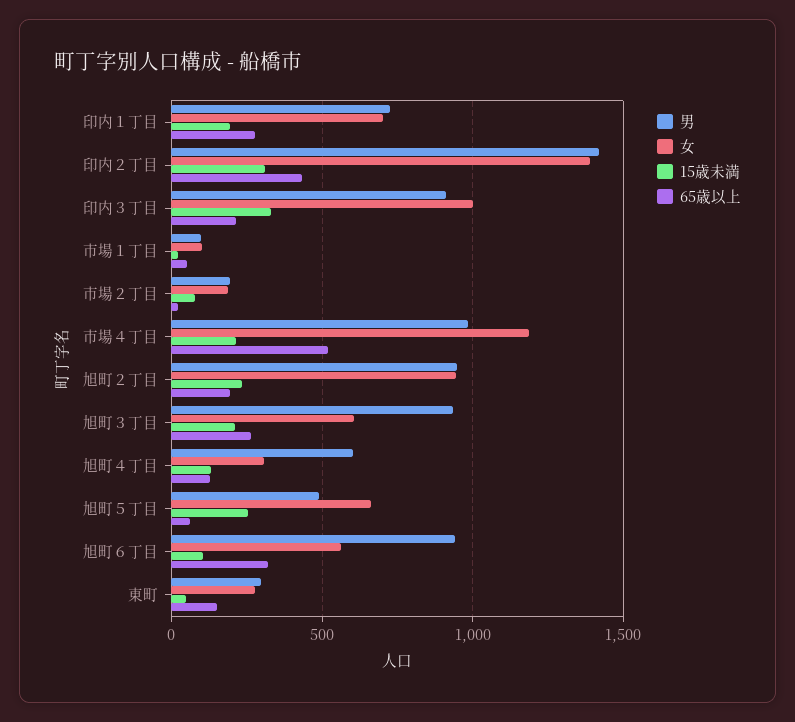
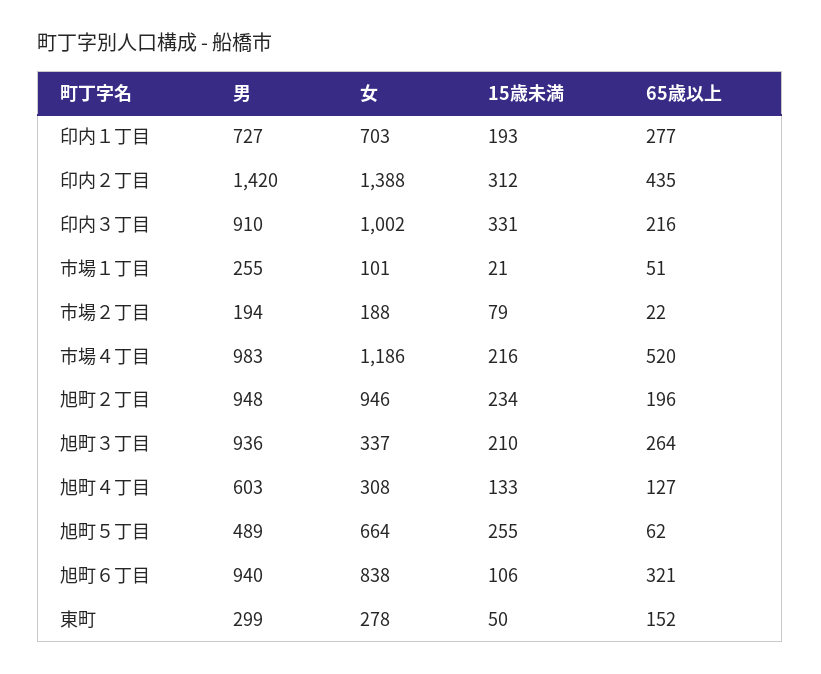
男, 市場１丁目: 100 -> 255
女, 旭町３丁目: 600 -> 337
女, 旭町６丁目: 550 -> 838

